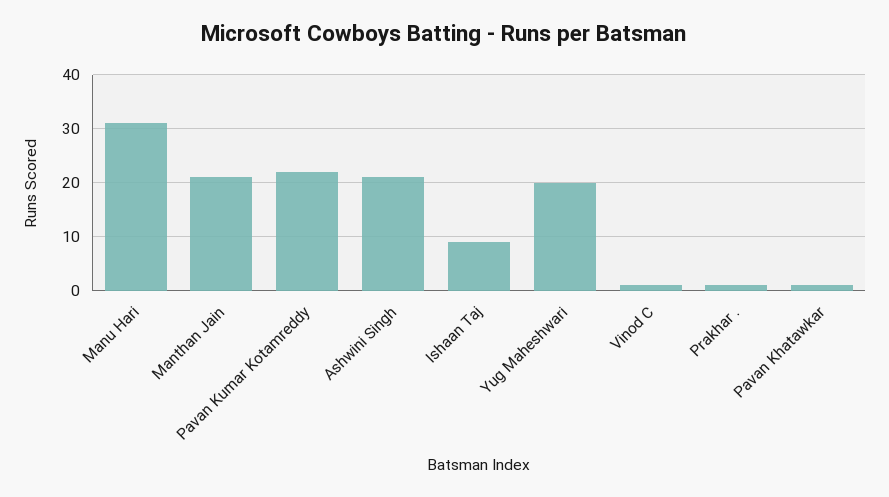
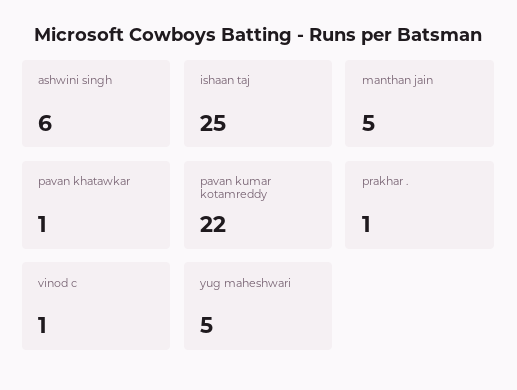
Manu Hari: 30 -> none
Manthan Jain: 20 -> 5
Ashwini Singh: 20 -> 6
Ishaan Taj: 10 -> 25
Yug Maheshwari: 20 -> 5

